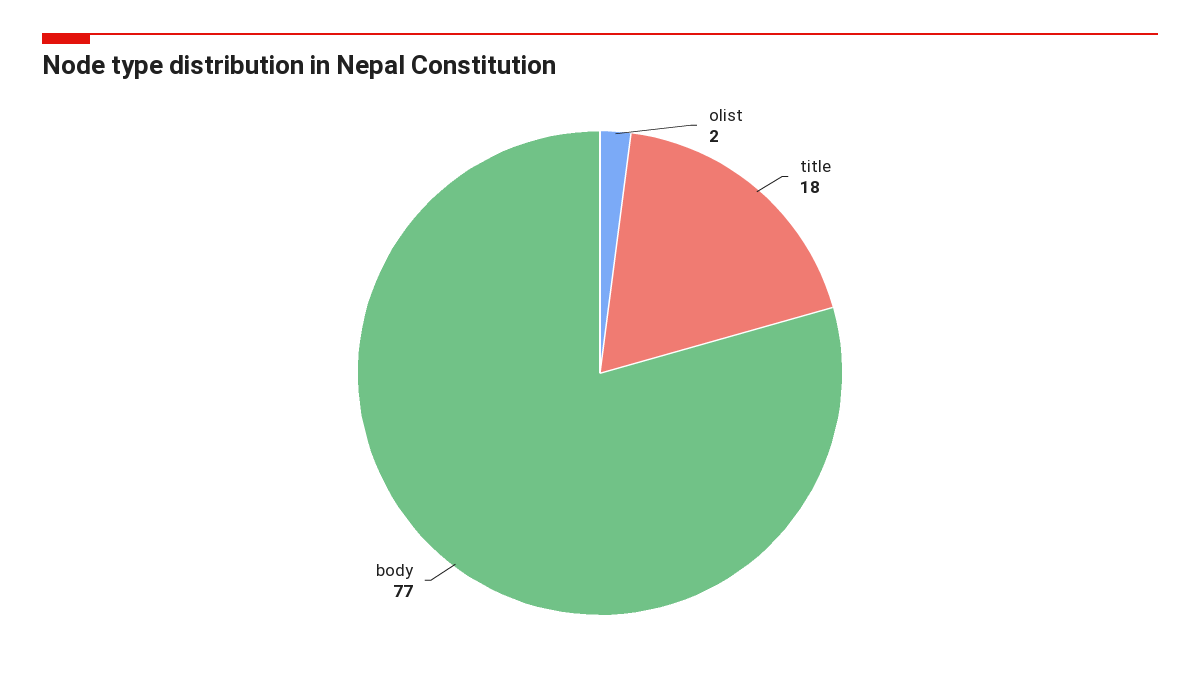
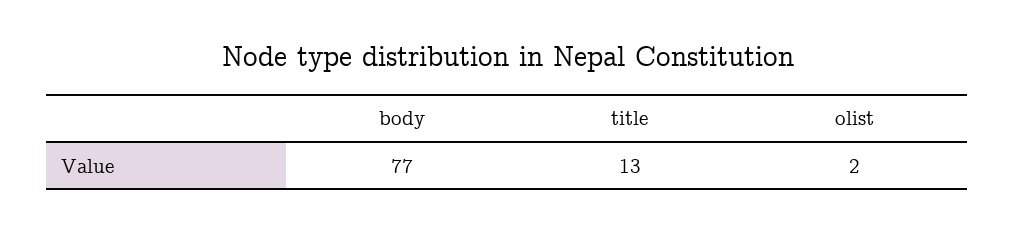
title: 18 -> 13

